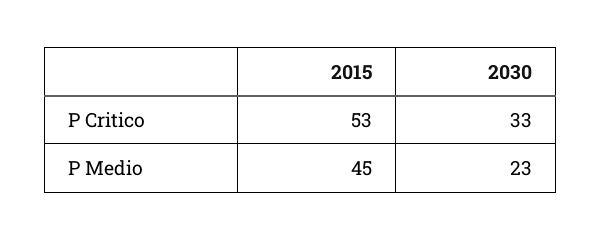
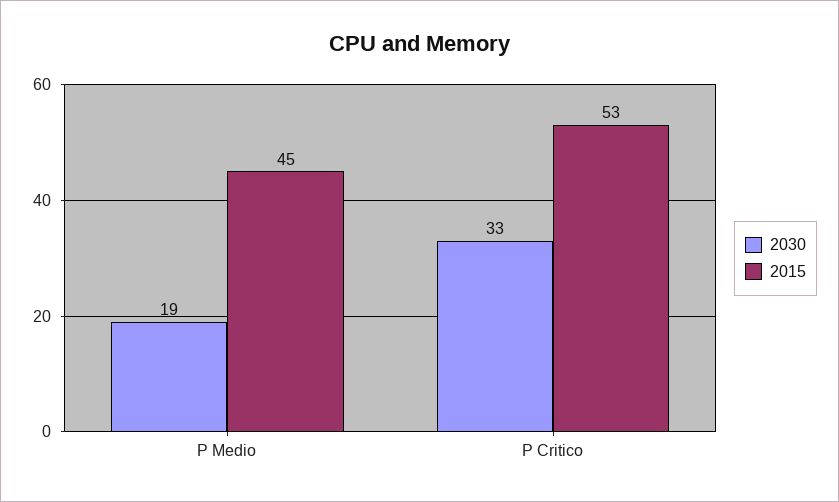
2030, P Medio: 23 -> 19

